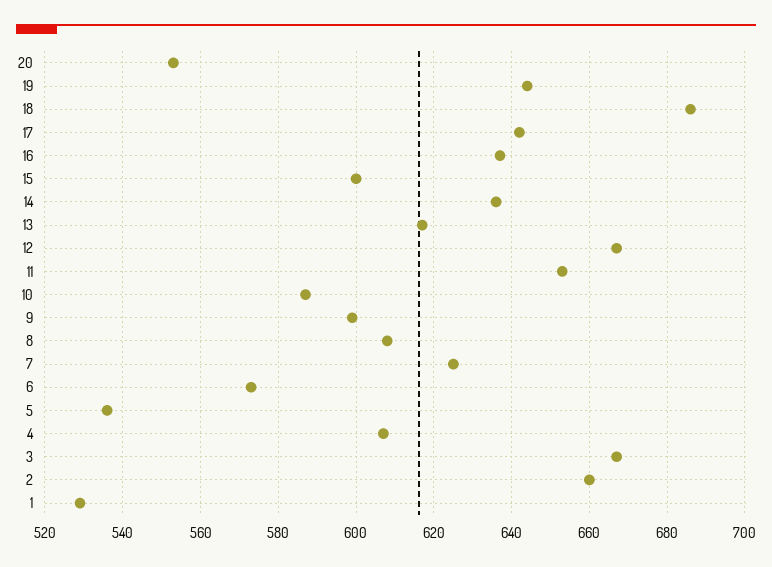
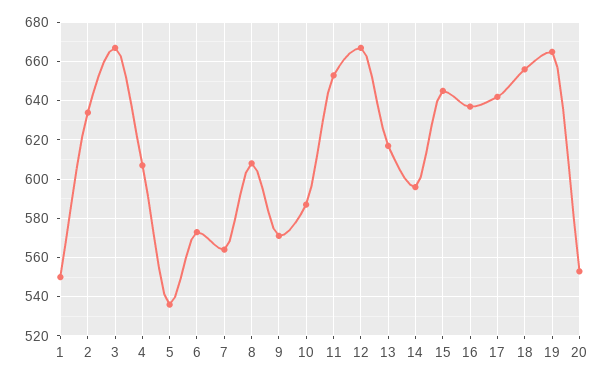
19: 645 -> 665
18: 685 -> 655
15: 600 -> 645
14: 635 -> 595
9: 600 -> 570
7: 625 -> 565
2: 660 -> 635
1: 530 -> 550

